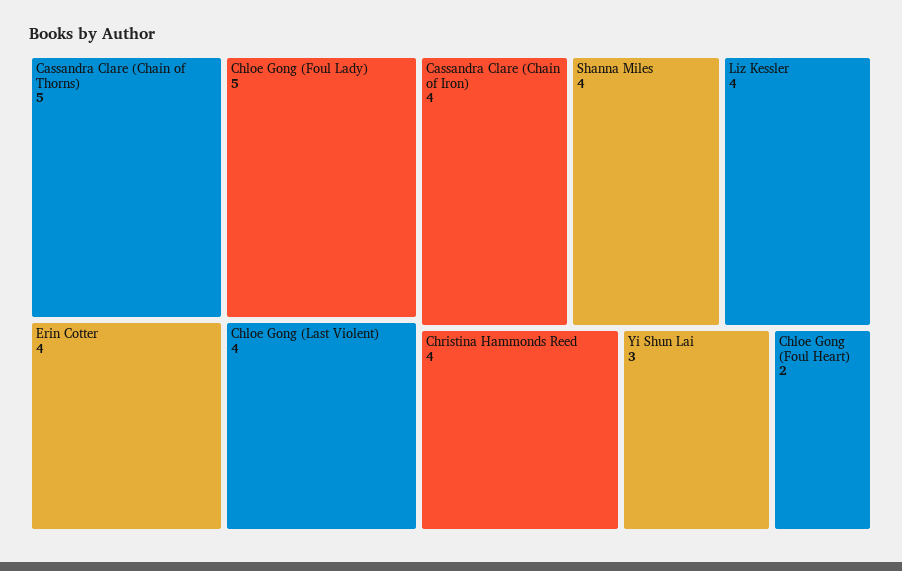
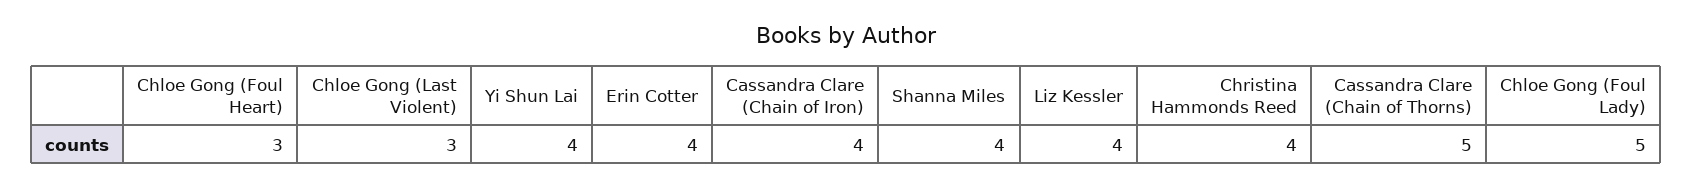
Chloe Gong (Last Violent): 4 -> 3
Yi Shun Lai: 3 -> 4
Chloe Gong (Foul Heart): 2 -> 3

